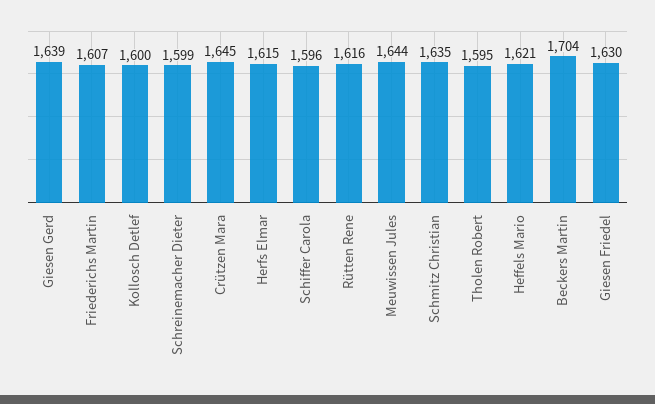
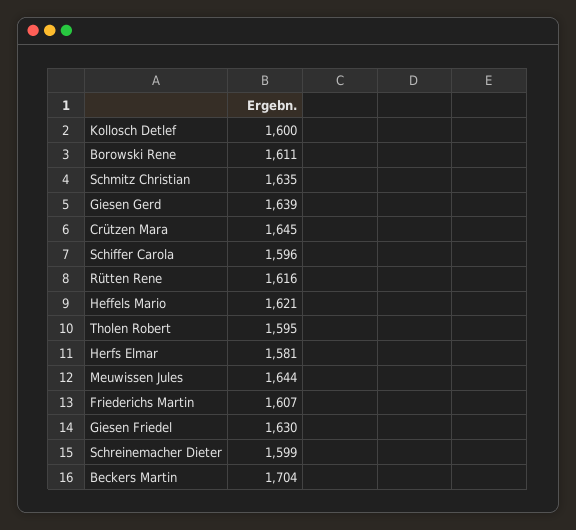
Herfs Elmar: 1615 -> 1581
Borowski Rene: none -> 1611

